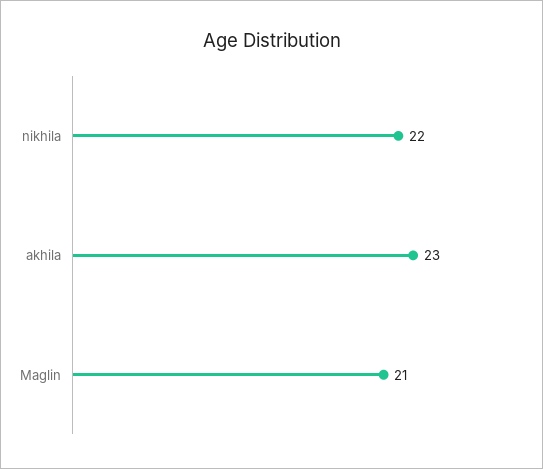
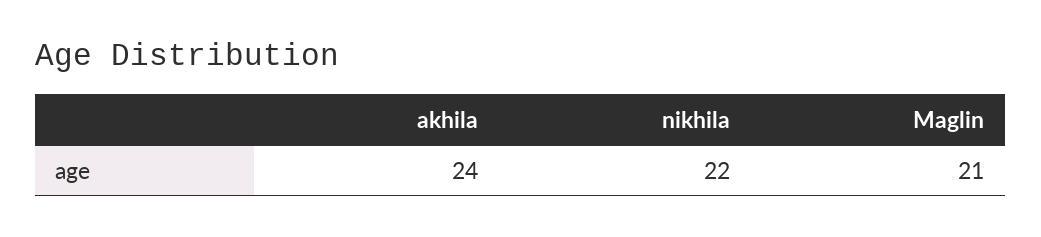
akhila: 23 -> 24

